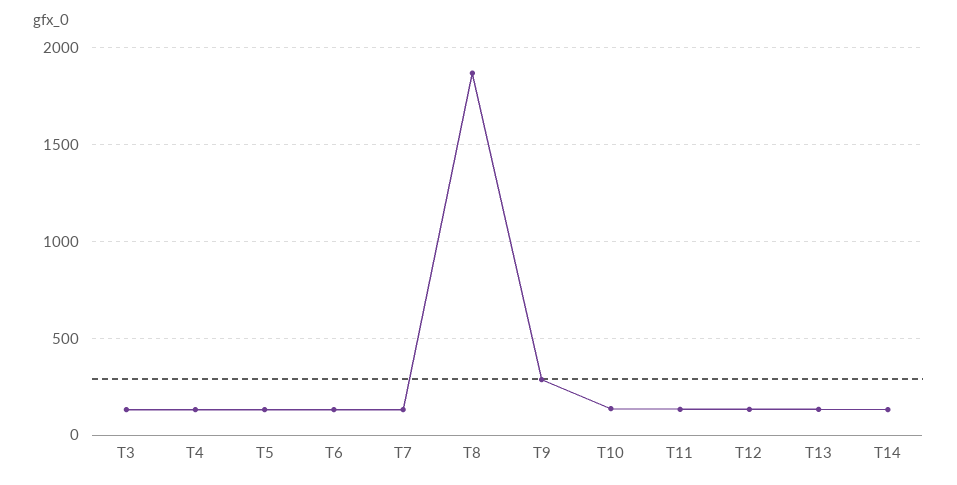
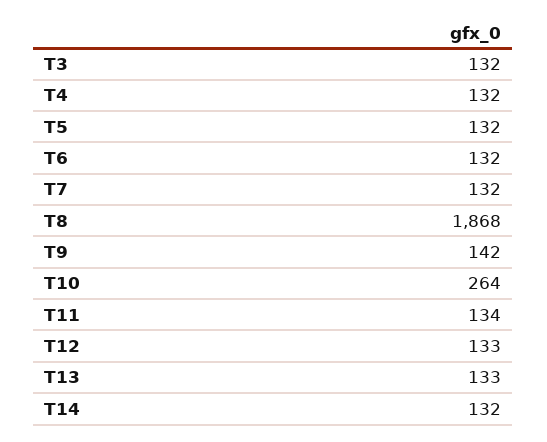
T9: 300 -> 142
T10: 150 -> 264

